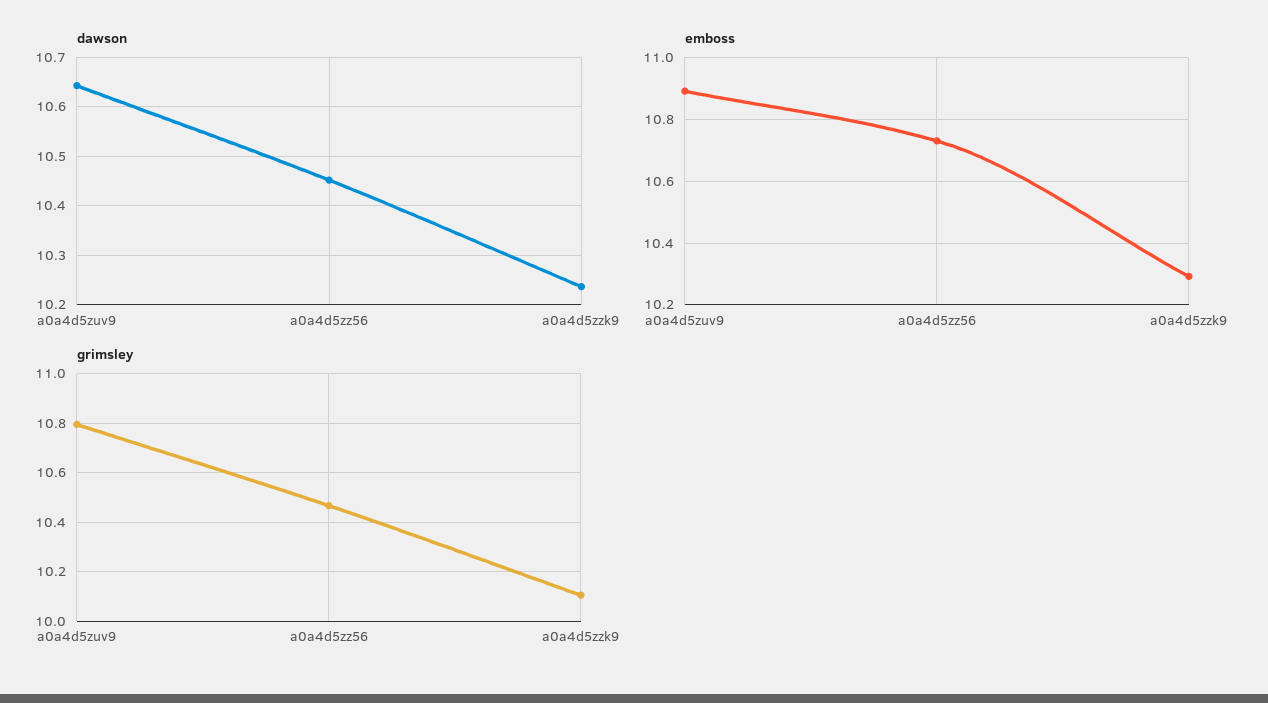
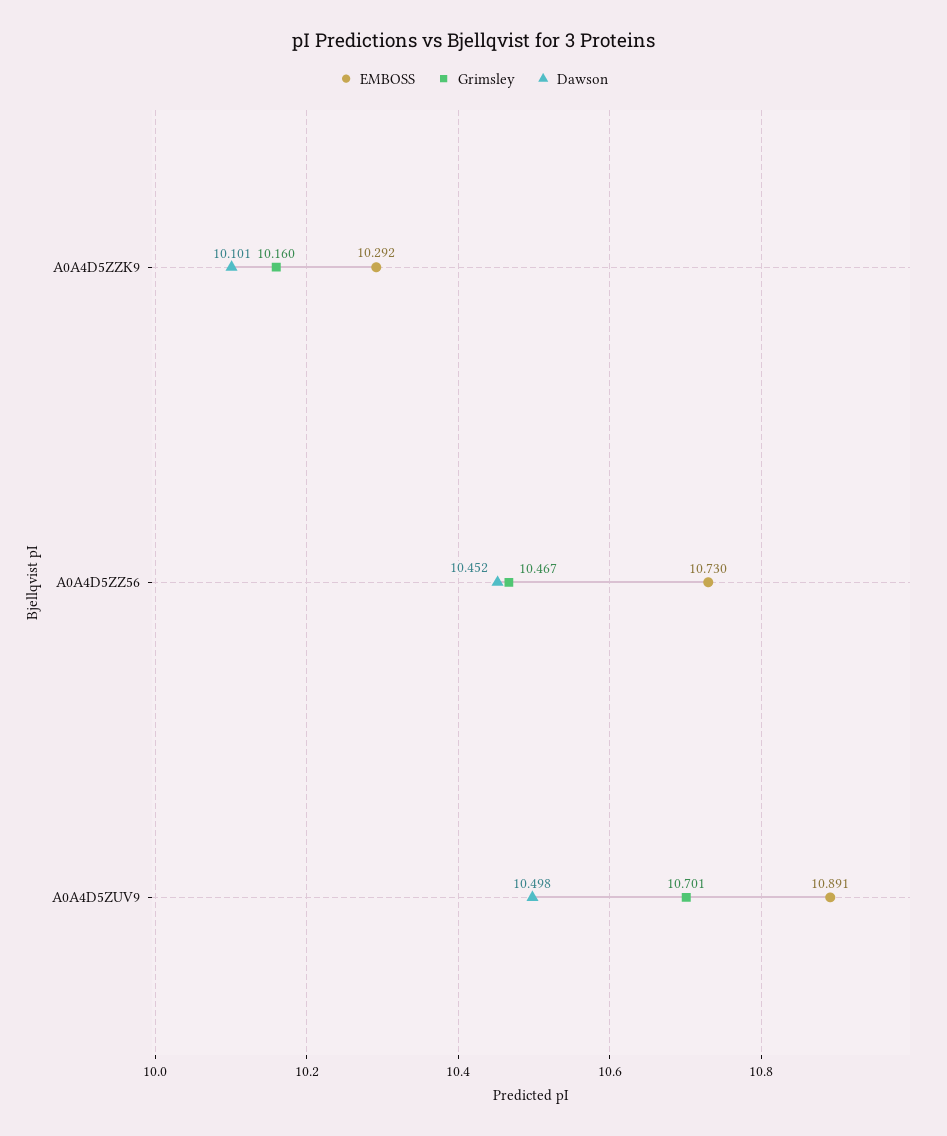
dawson, a0a4d5zuv9: 10.64 -> 10.498
dawson, a0a4d5zzk9: 10.24 -> 10.101
grimsley, a0a4d5zuv9: 10.8 -> 10.701
grimsley, a0a4d5zzk9: 10.1 -> 10.16

